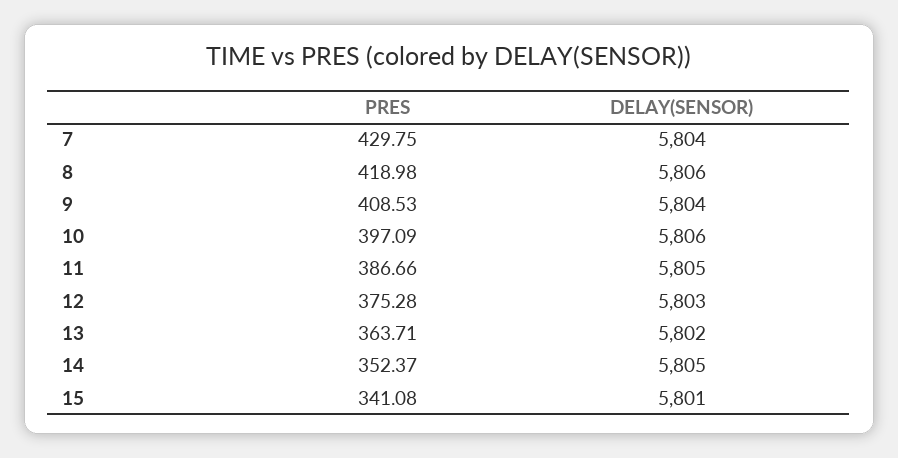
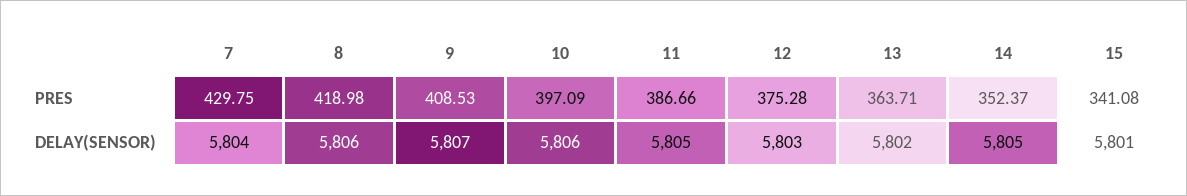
DELAY(SENSOR), 9: 5804 -> 5807

